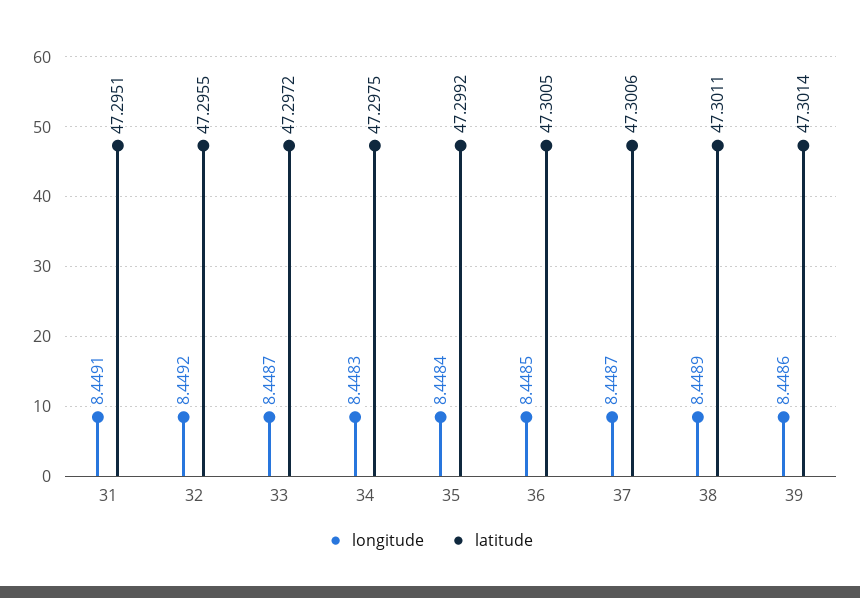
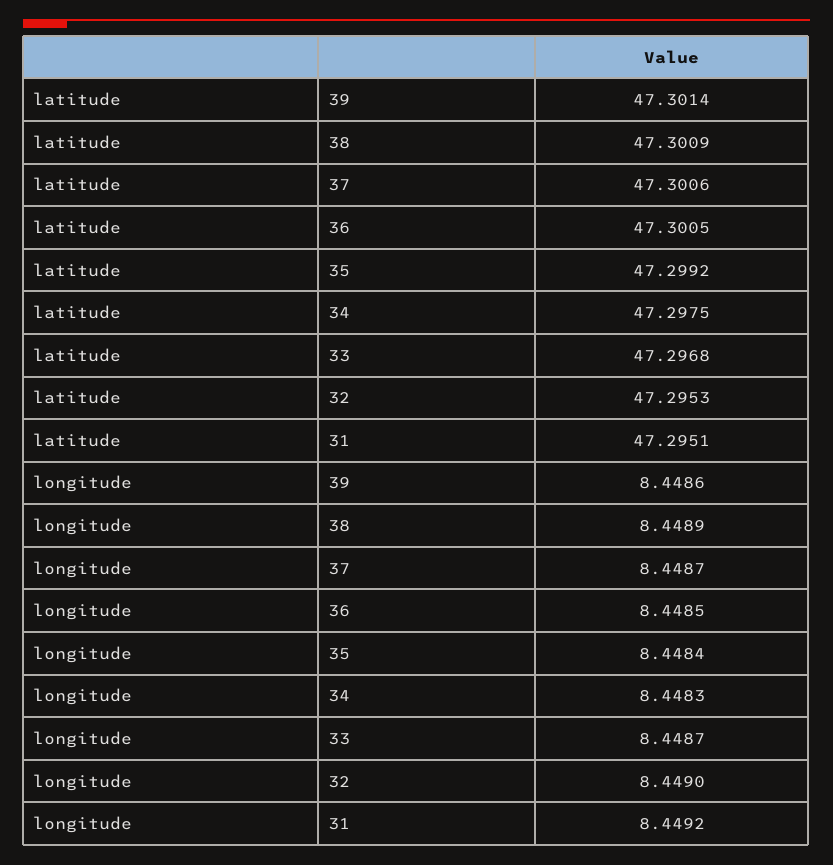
longitude, 31: 8.4491 -> 8.4492
longitude, 32: 8.4492 -> 8.449
latitude, 32: 47.2955 -> 47.2953
latitude, 33: 47.2972 -> 47.2968
latitude, 38: 47.3011 -> 47.3009

